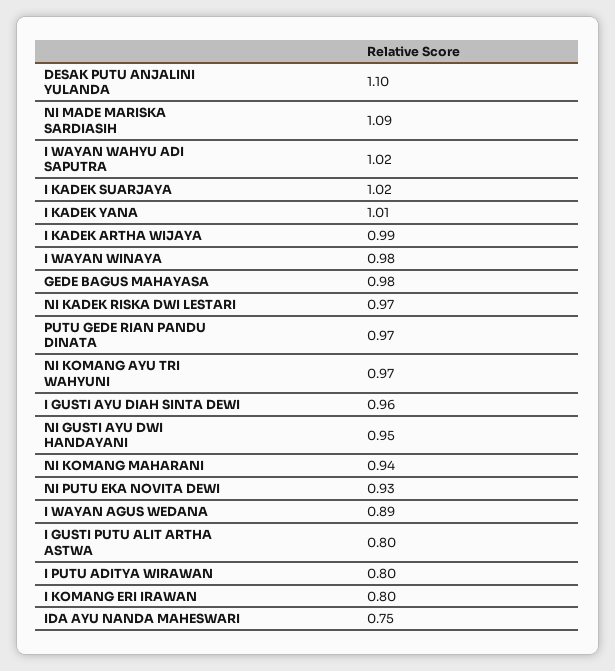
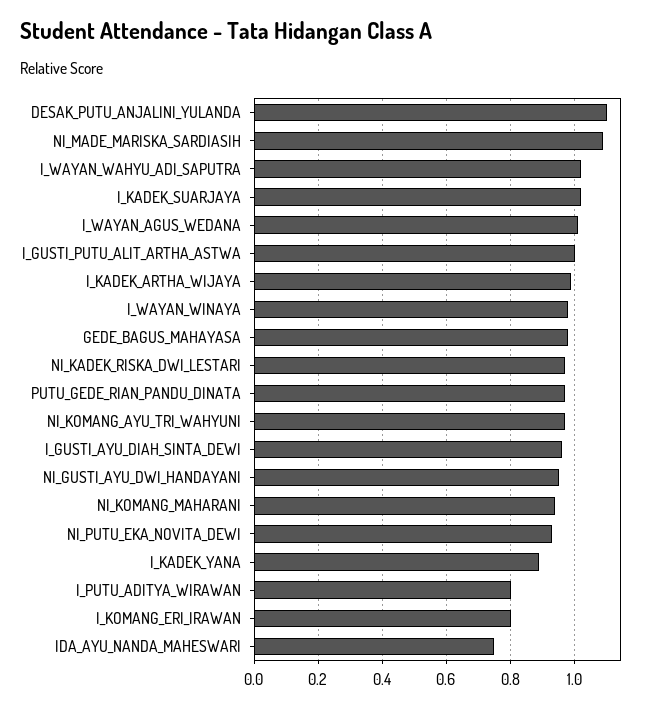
I KADEK YANA: 1.01 -> 0.9
I WAYAN AGUS WEDANA: 0.89 -> 1
I GUSTI PUTU ALIT ARTHA ASTWA: 0.8 -> 1

